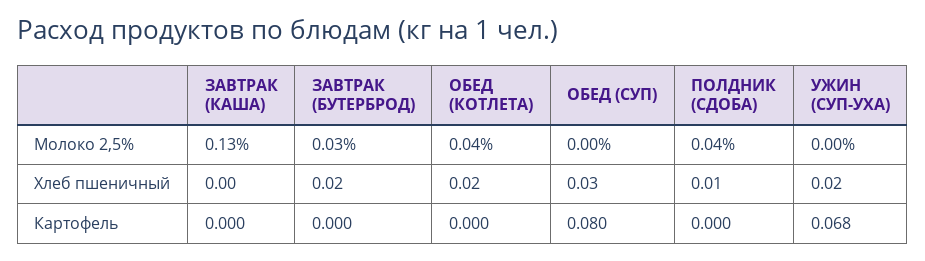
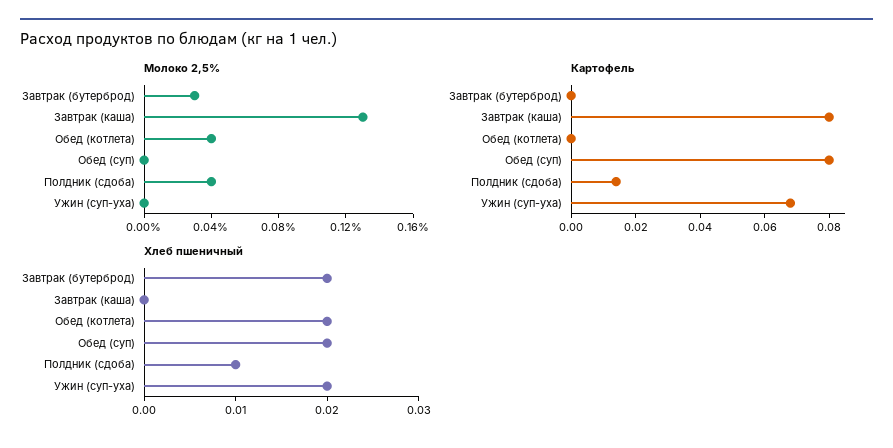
Хлеб пшеничный, ОБЕД (СУП): 0.03 -> 0.02
Картофель, ЗАВТРАК (КАША): 0 -> 0.08
Картофель, ПОЛДНИК (СДОБА): 0 -> 0.015

